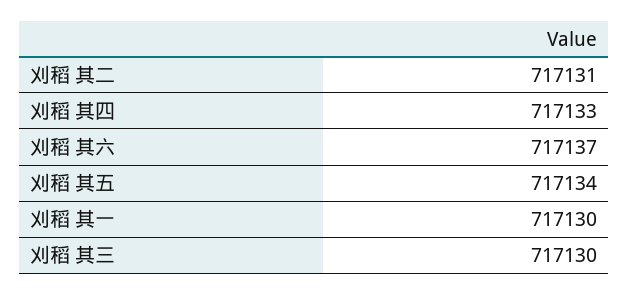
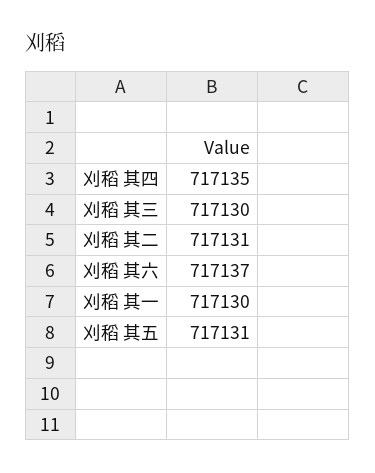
刈稻 其四: 717133 -> 717135
刈稻 其五: 717134 -> 717131

